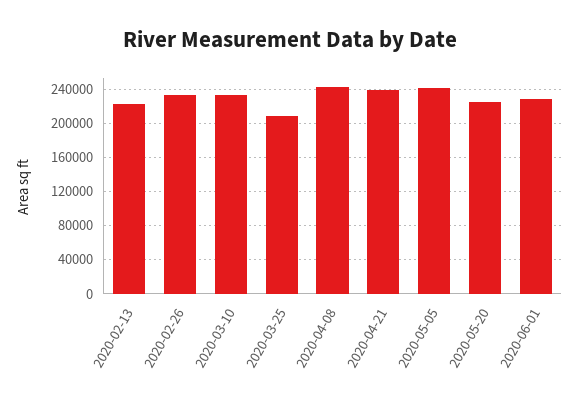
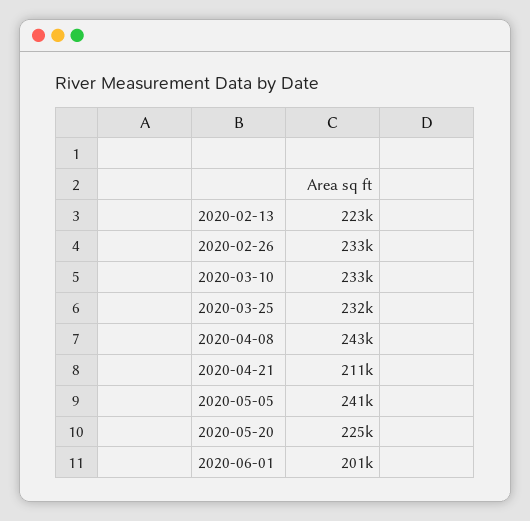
2020-03-25: 210000 -> 232000
2020-04-21: 240000 -> 211000
2020-06-01: 230000 -> 201000

